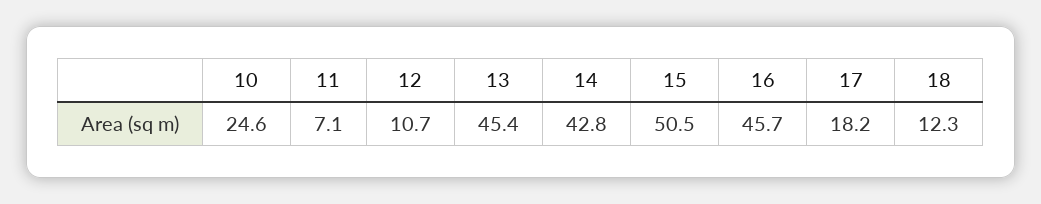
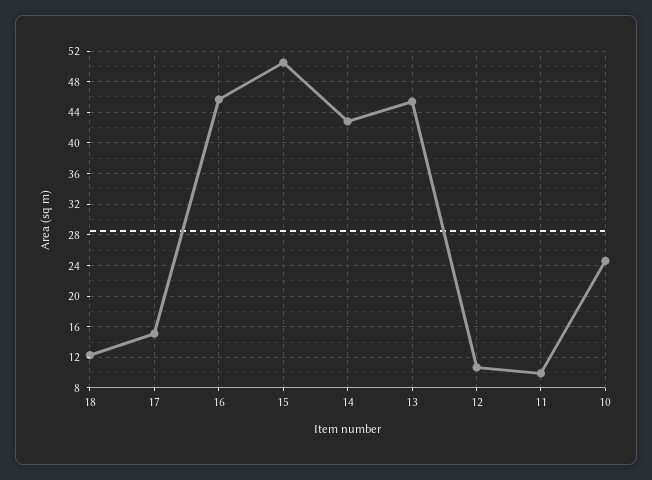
11: 7.1 -> 10
17: 18.2 -> 15

